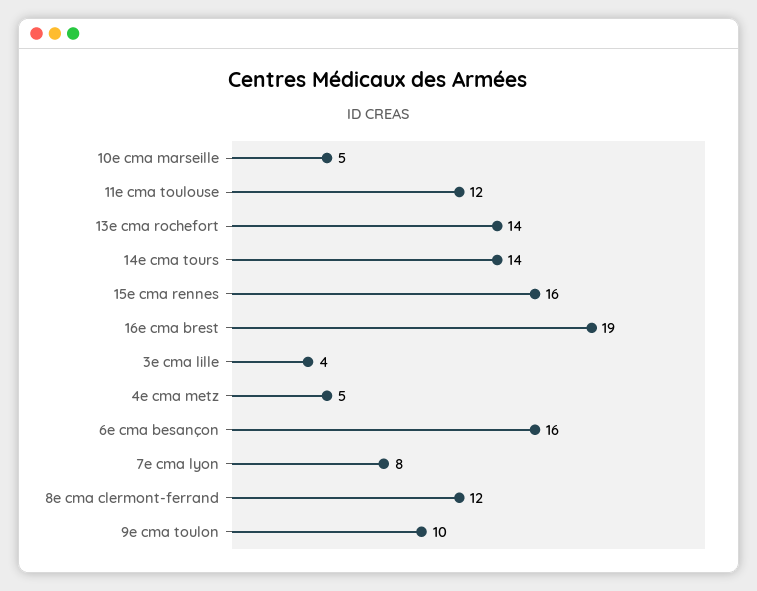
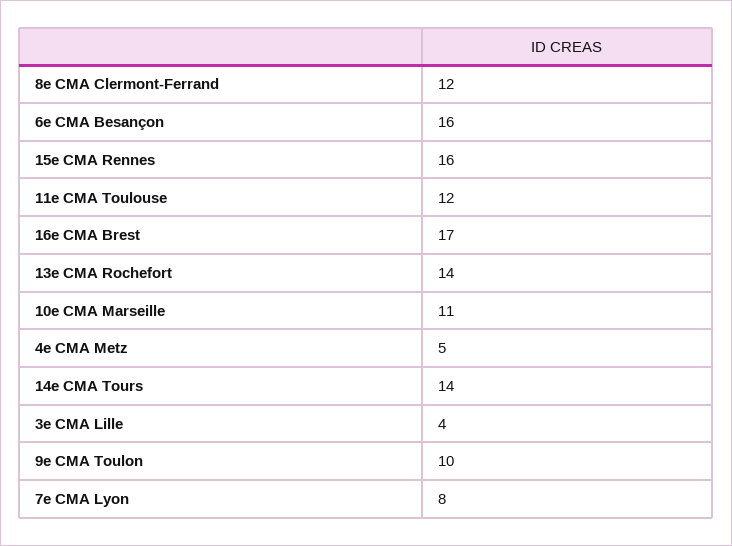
10e cma marseille: 5 -> 11
16e cma brest: 19 -> 17

